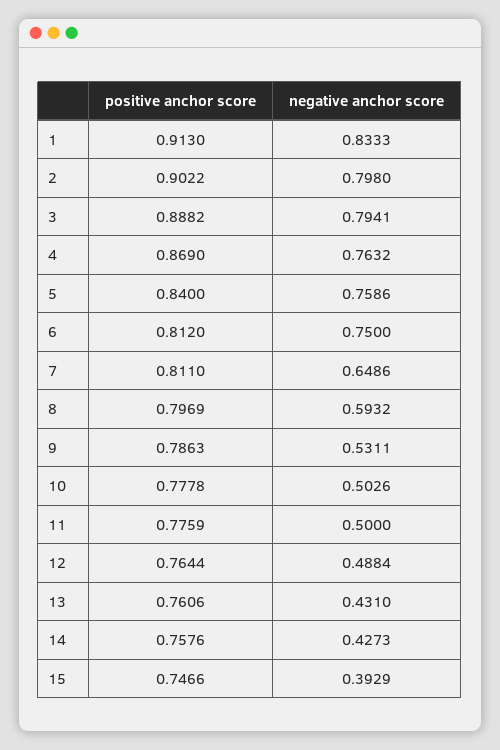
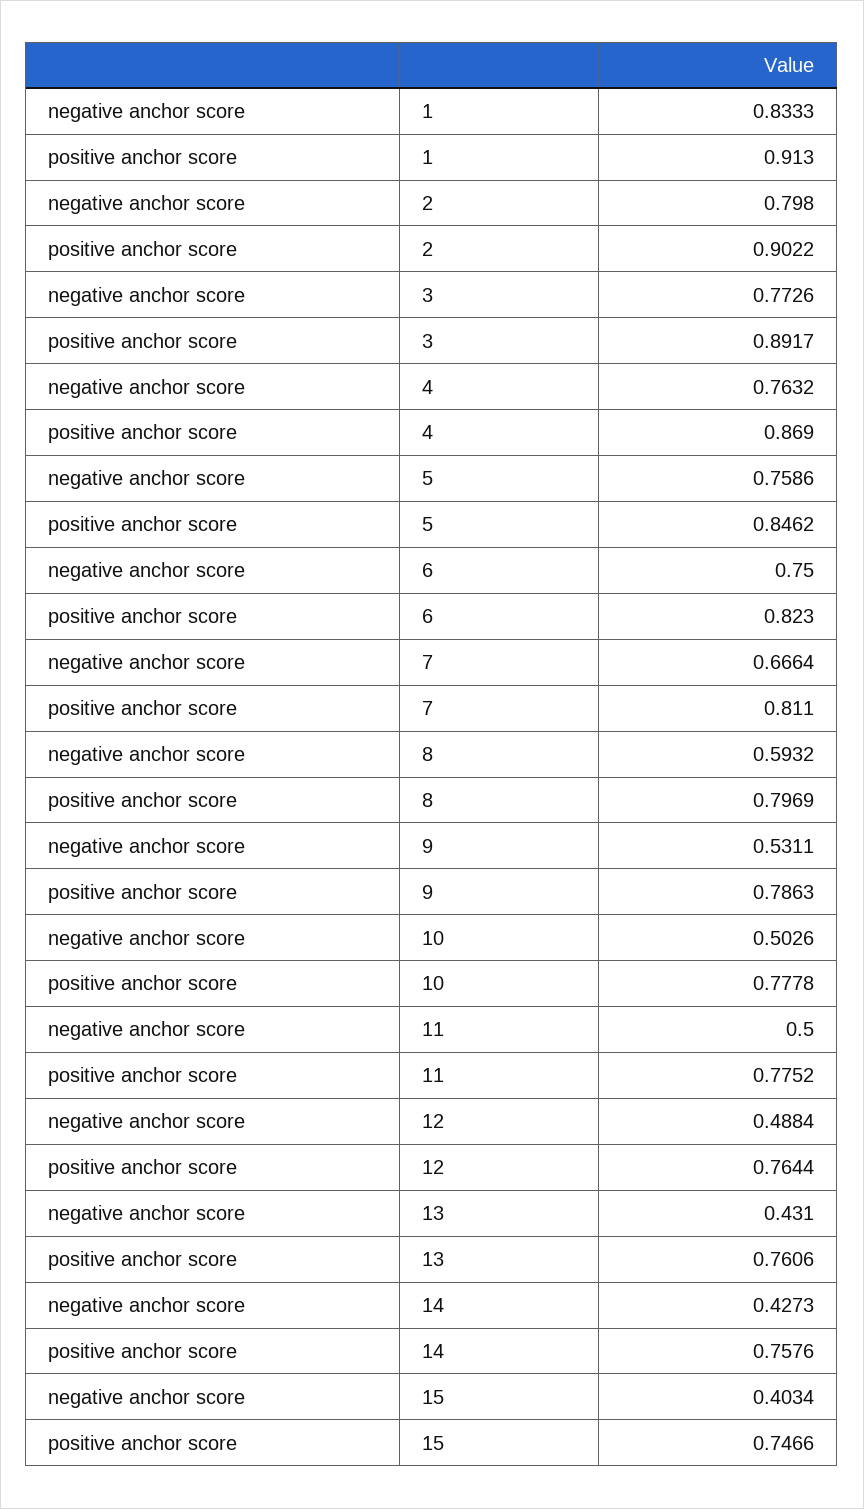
positive anchor score, 3: 0.8882 -> 0.8917
negative anchor score, 3: 0.7941 -> 0.7726
positive anchor score, 5: 0.84 -> 0.8462
positive anchor score, 6: 0.812 -> 0.823
negative anchor score, 7: 0.6486 -> 0.6664
positive anchor score, 11: 0.7759 -> 0.7752
negative anchor score, 15: 0.3929 -> 0.4034

